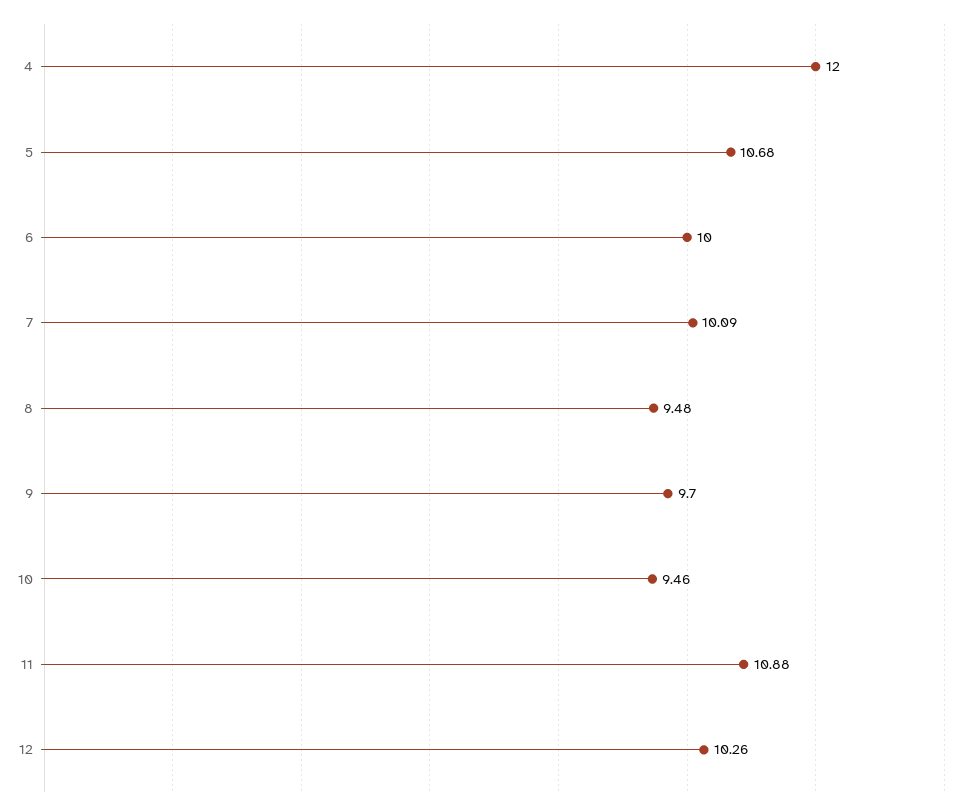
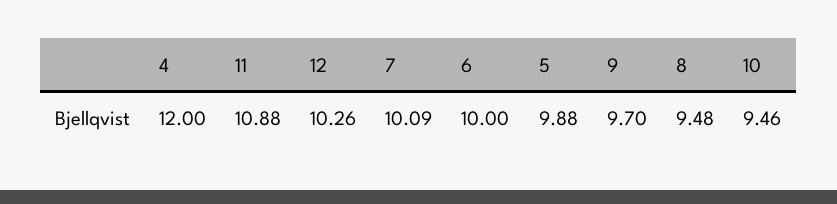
5: 10.68 -> 9.88

